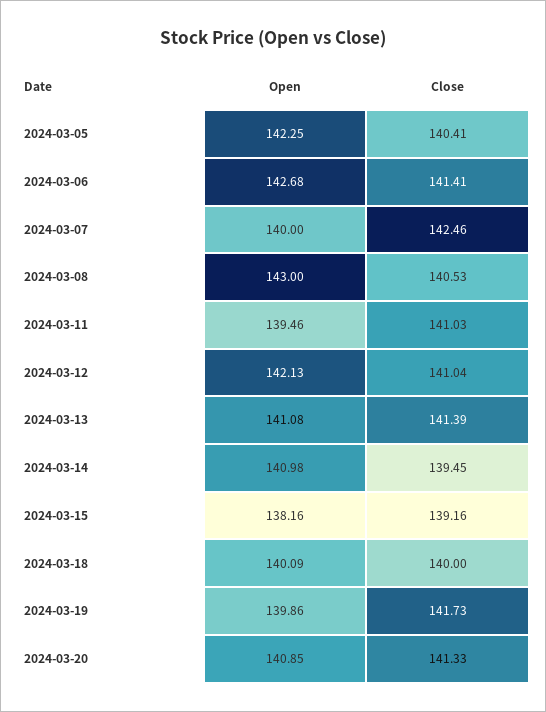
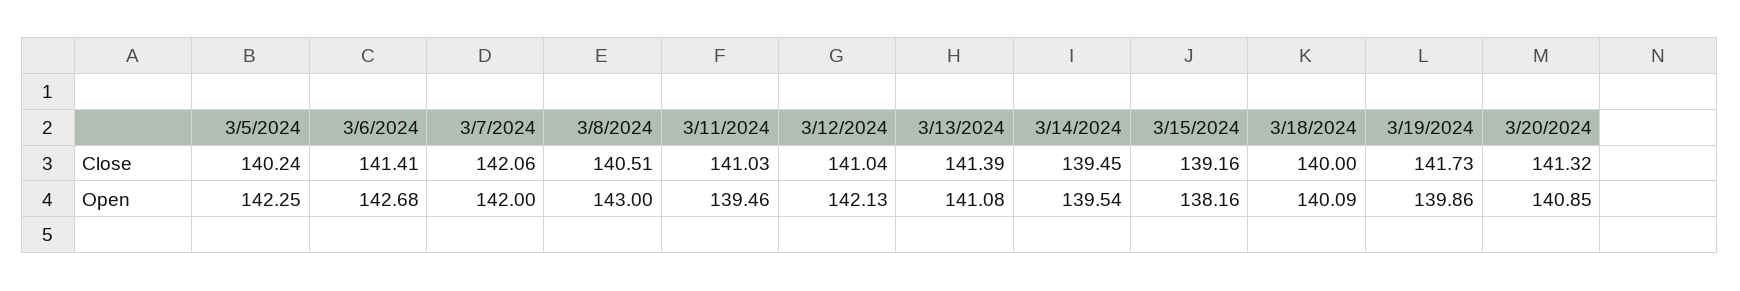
Close, 2024-03-05: 140.41 -> 140.24
Open, 2024-03-07: 140 -> 142
Close, 2024-03-07: 142.46 -> 142.06
Close, 2024-03-08: 140.53 -> 140.51
Open, 2024-03-14: 140.98 -> 139.54
Close, 2024-03-20: 141.33 -> 141.32

